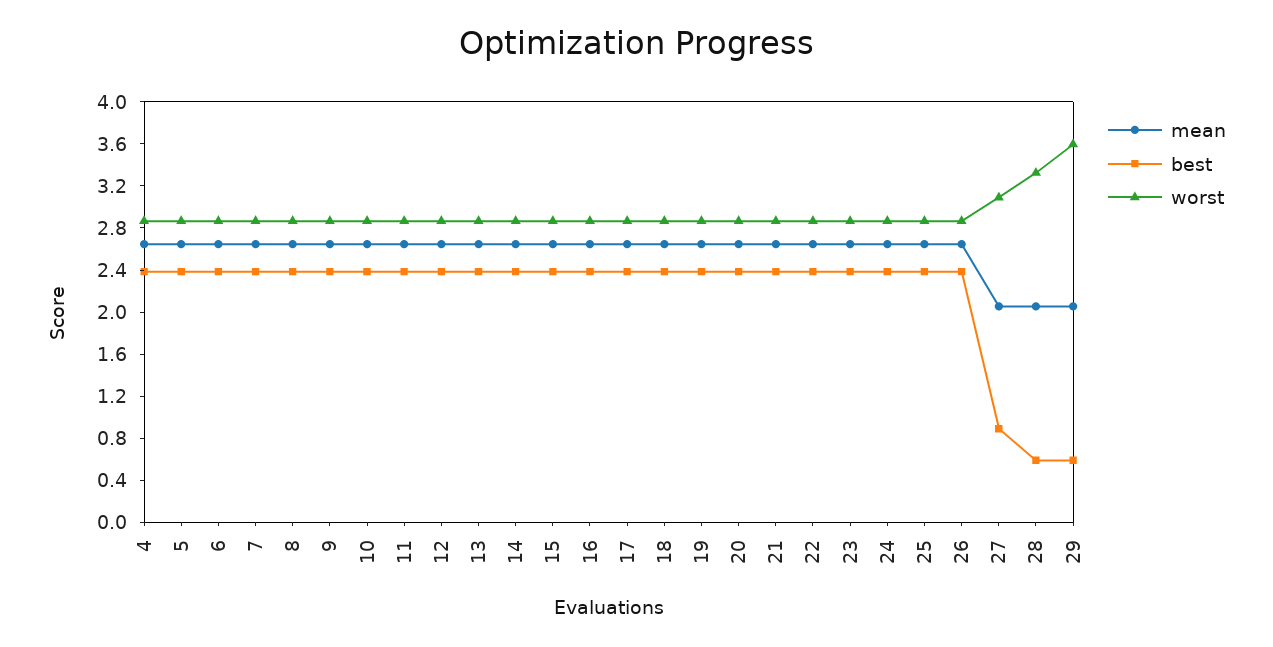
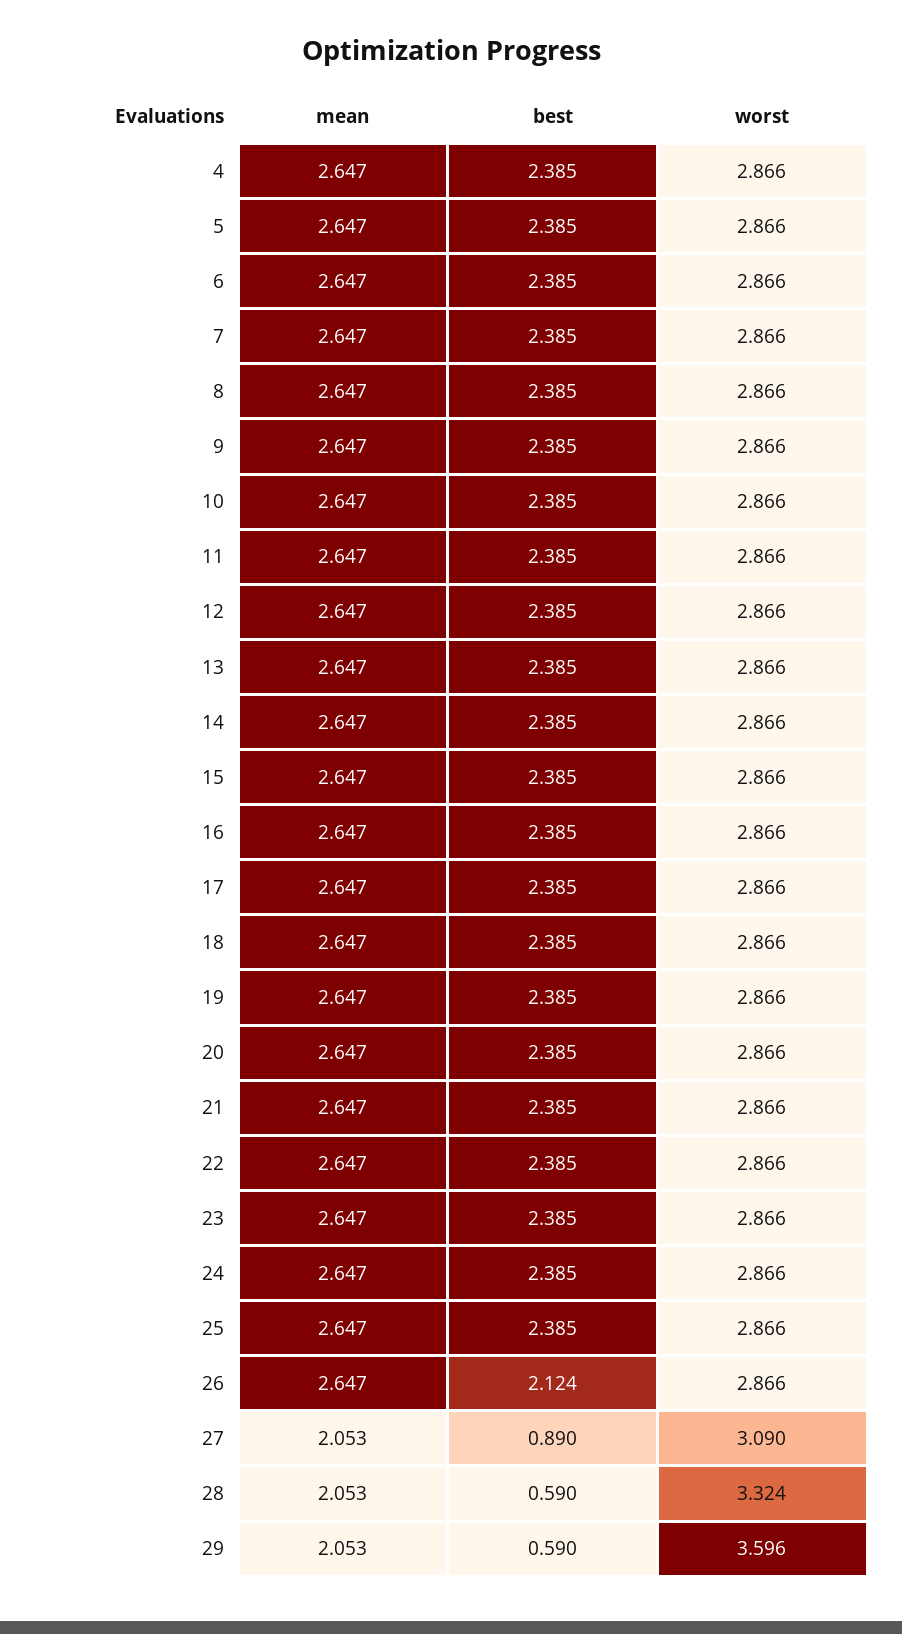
best, 26: 2.4 -> 2.124

